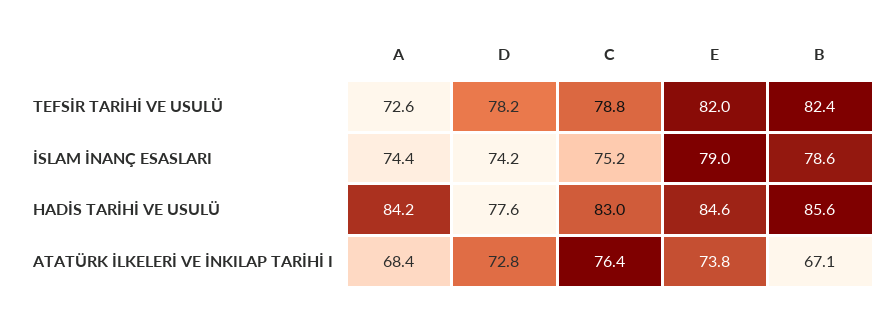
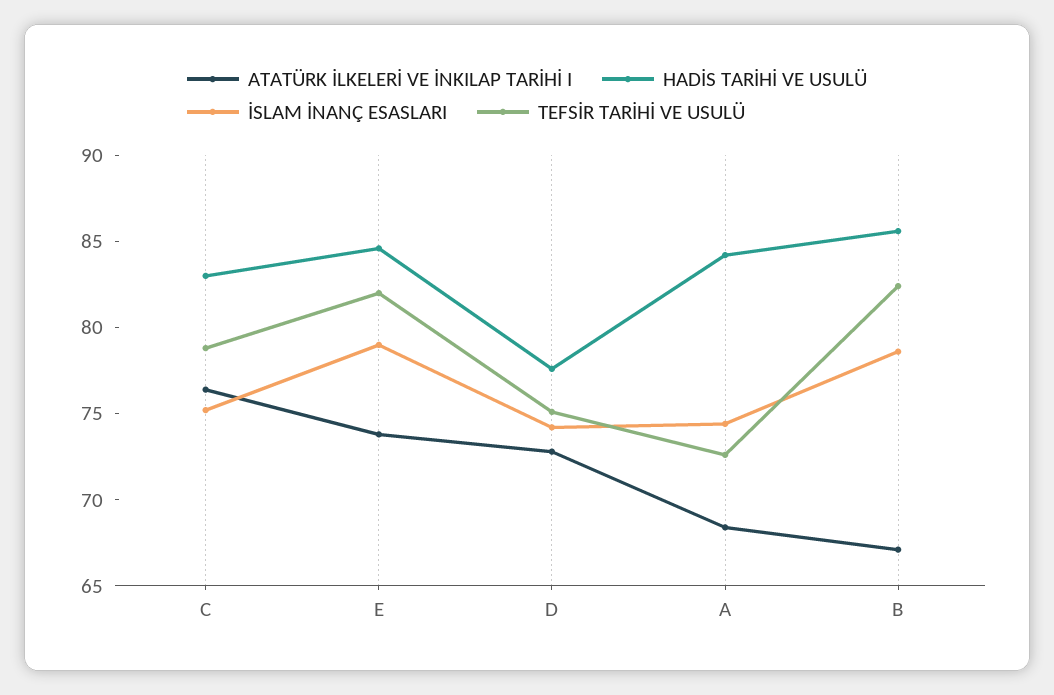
TEFSİR TARİHİ VE USULÜ, D: 78.2 -> 75

